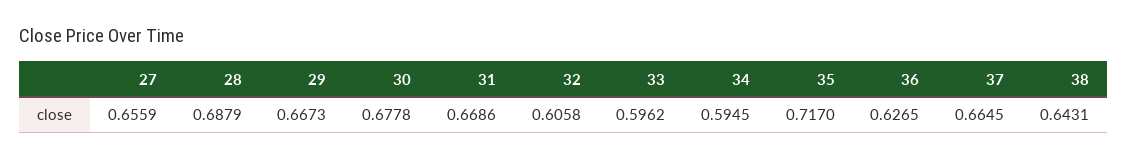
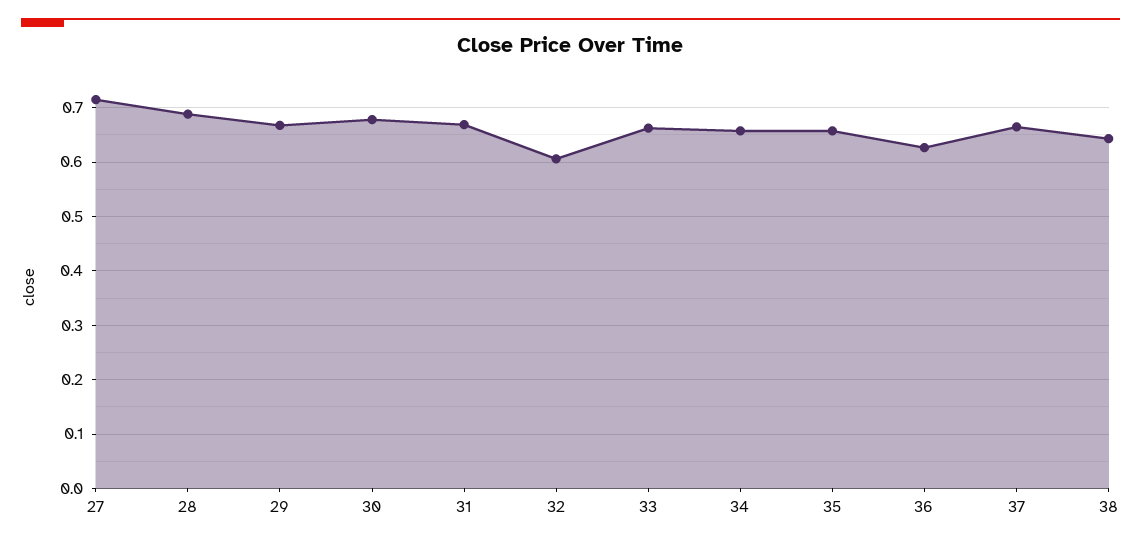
27: 0.6559 -> 0.72
33: 0.5962 -> 0.66
34: 0.5945 -> 0.66
35: 0.717 -> 0.66

